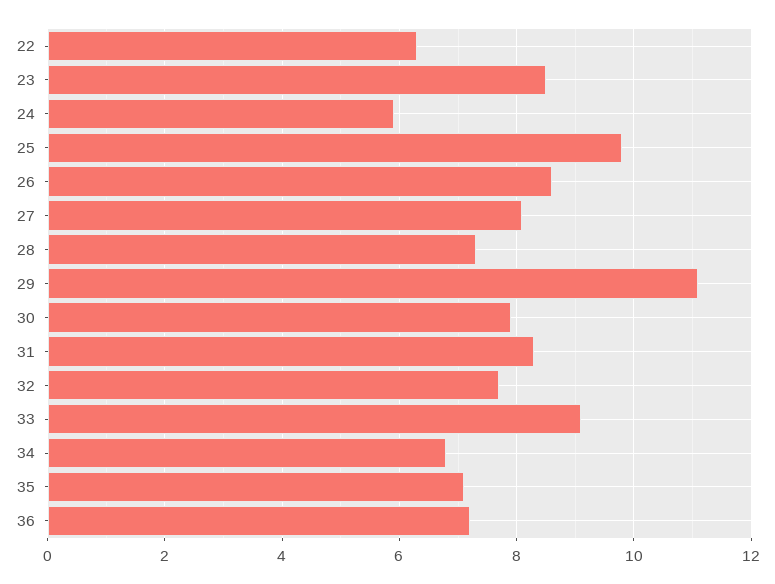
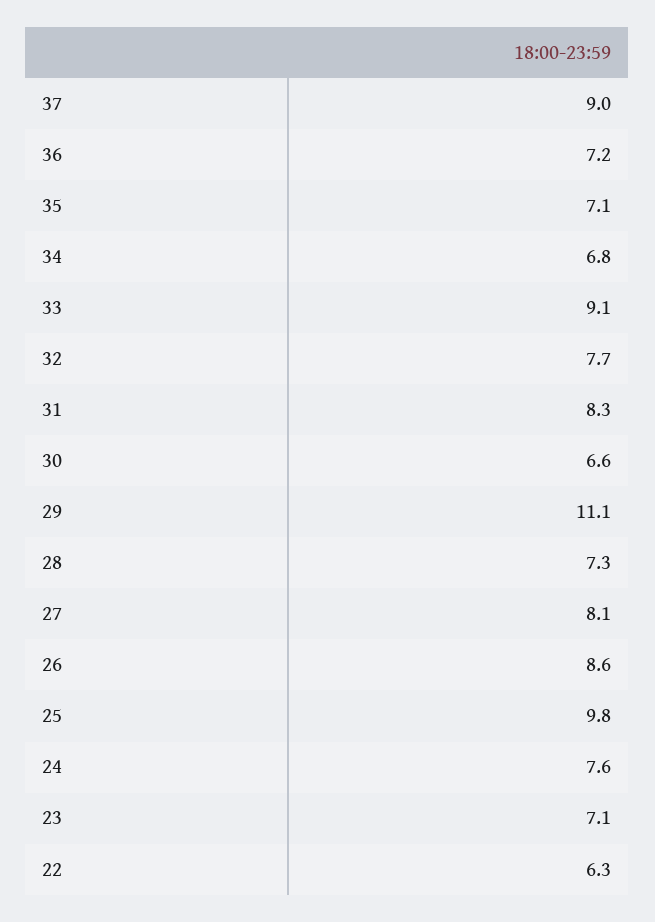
23: 8.5 -> 7.1
24: 6 -> 7.6
30: 8 -> 6.6
37: none -> 9

